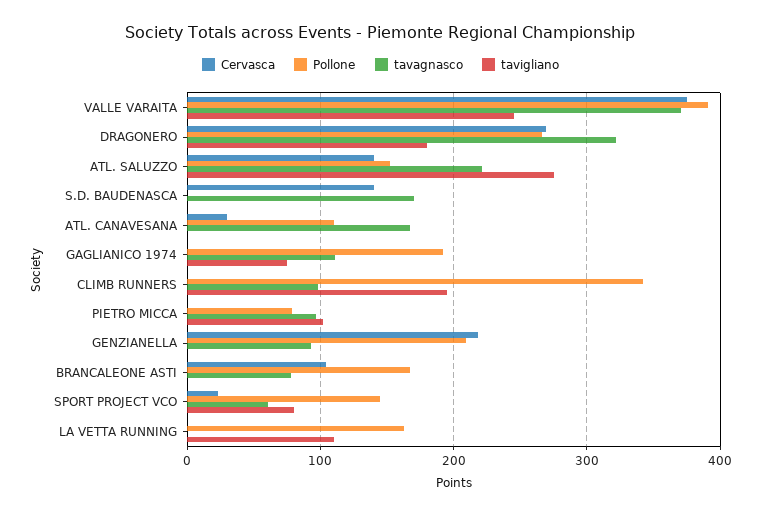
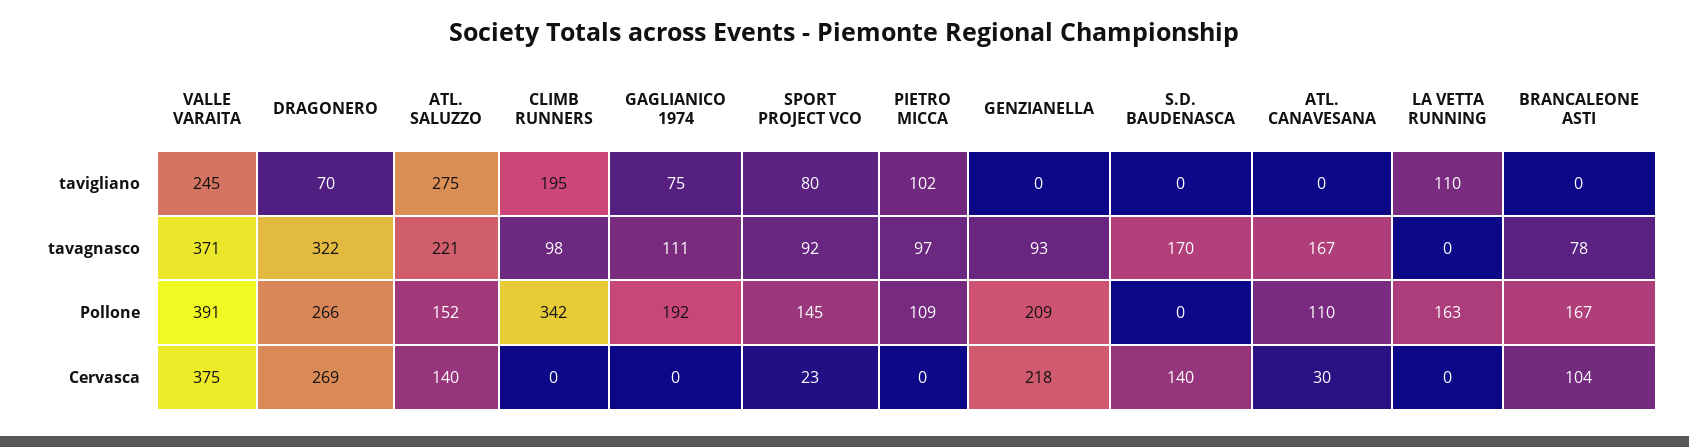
tavigliano, DRAGONERO: 180 -> 70
Pollone, PIETRO MICCA: 80 -> 109
tavagnasco, SPORT PROJECT VCO: 60 -> 92

